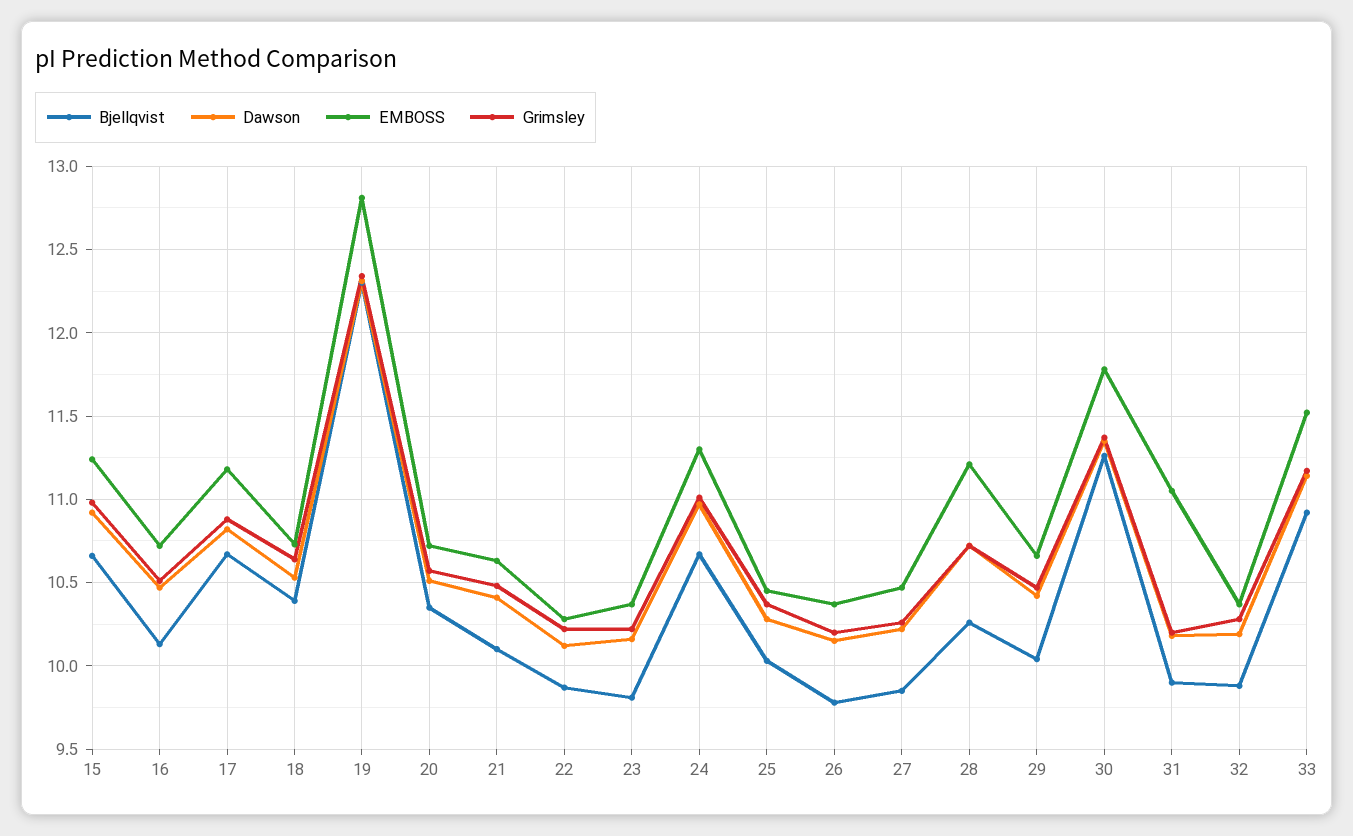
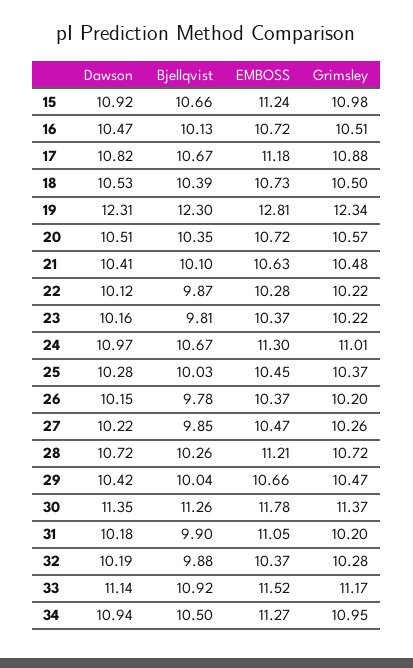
Grimsley, 18: 10.65 -> 10.5
Dawson, 34: none -> 10.94
Bjellqvist, 34: none -> 10.5
EMBOSS, 34: none -> 11.27
Grimsley, 34: none -> 10.95

